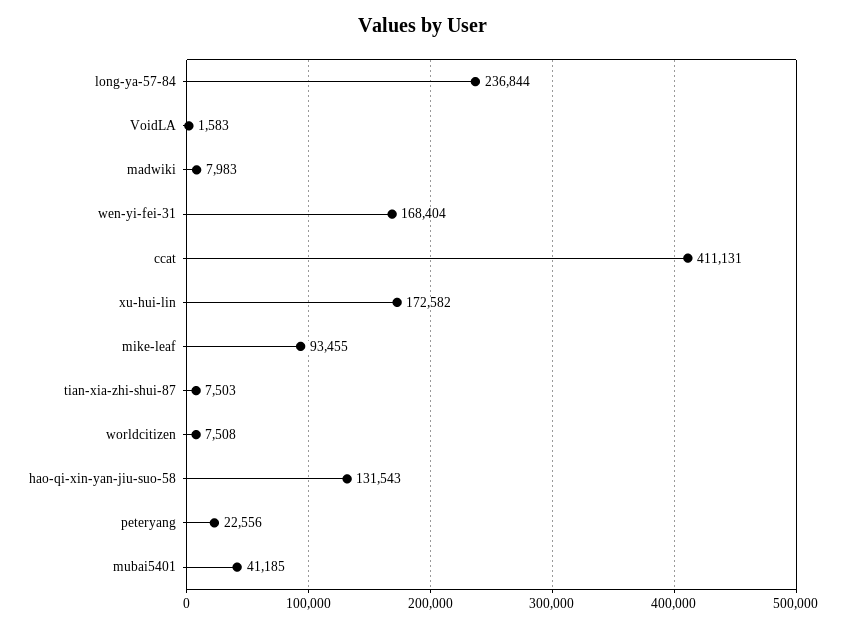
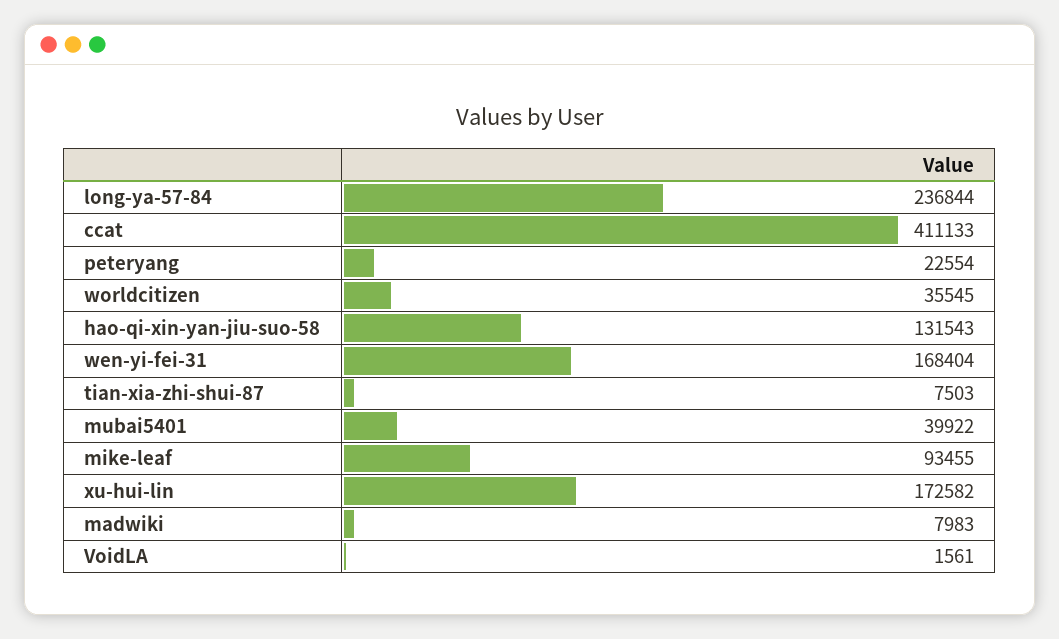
VoidLA: 1583 -> 1561
ccat: 411131 -> 411133
worldcitizen: 7508 -> 35545
peteryang: 22556 -> 22554
mubai5401: 41185 -> 39922

